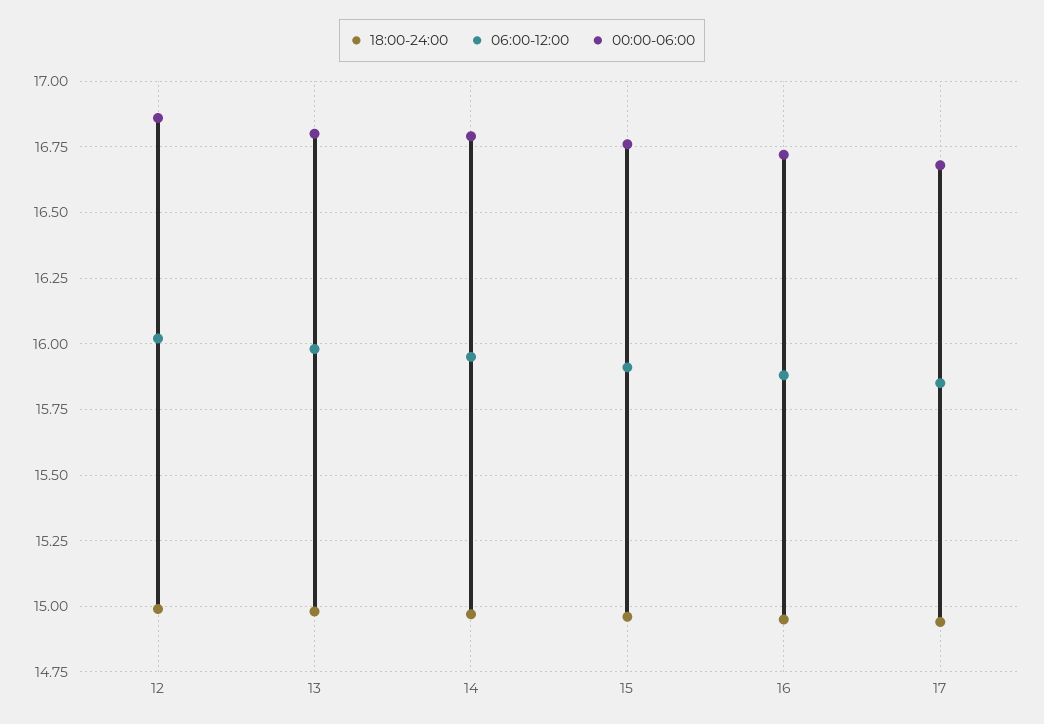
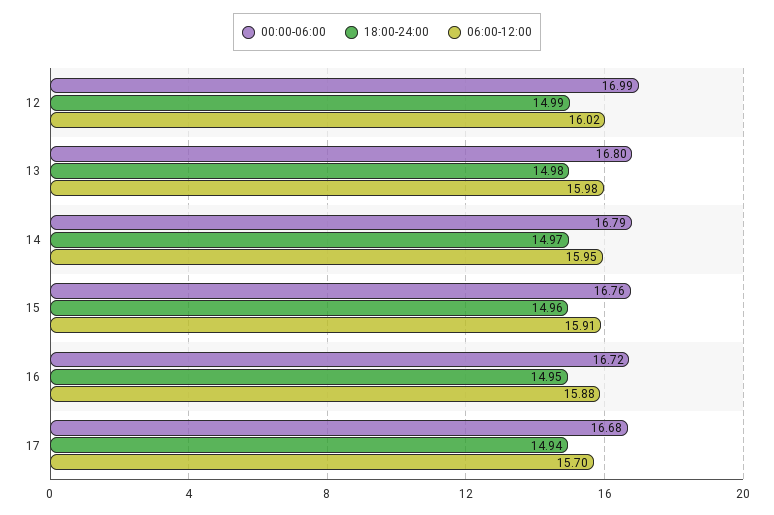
00:00-06:00, 12: 16.85 -> 16.99
06:00-12:00, 17: 15.85 -> 15.7

